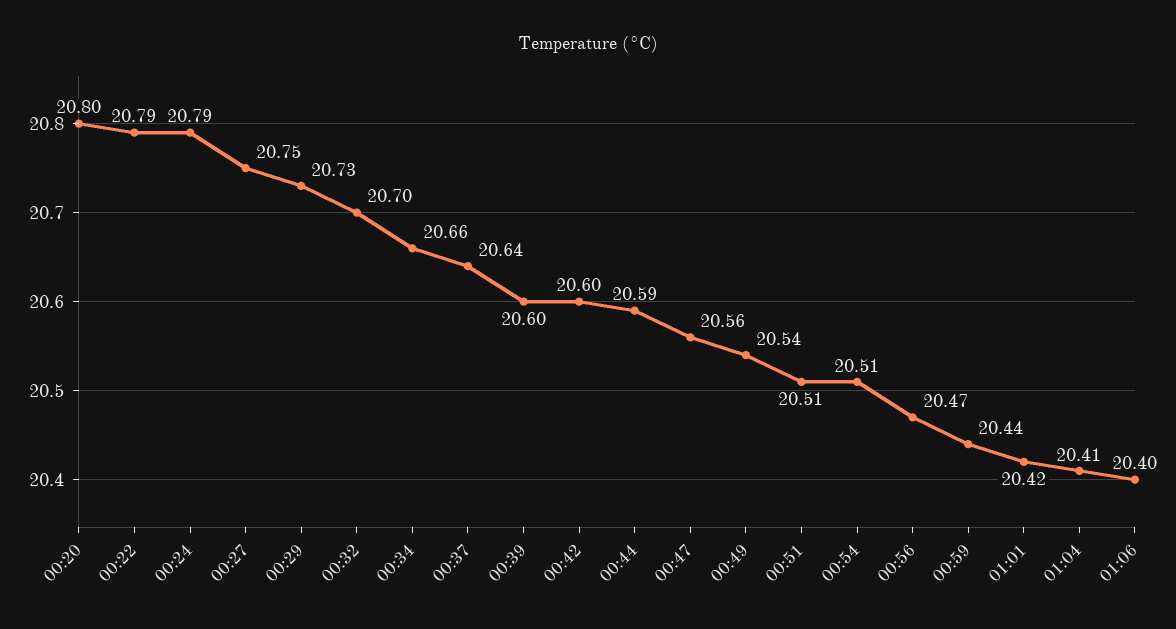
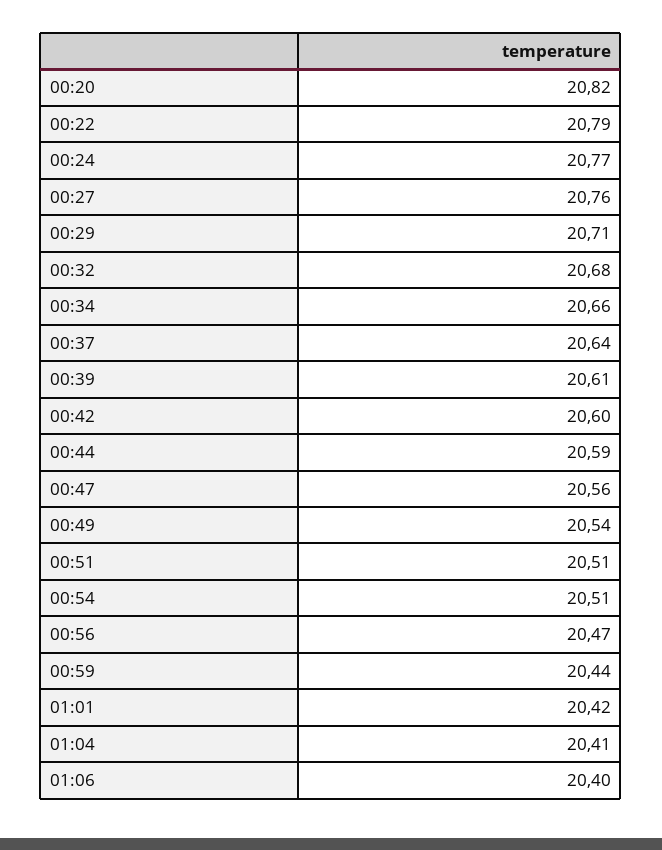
00:20: 20.8 -> 20.82
00:24: 20.79 -> 20.77
00:27: 20.75 -> 20.76
00:29: 20.73 -> 20.71
00:32: 20.7 -> 20.68
00:39: 20.6 -> 20.61

